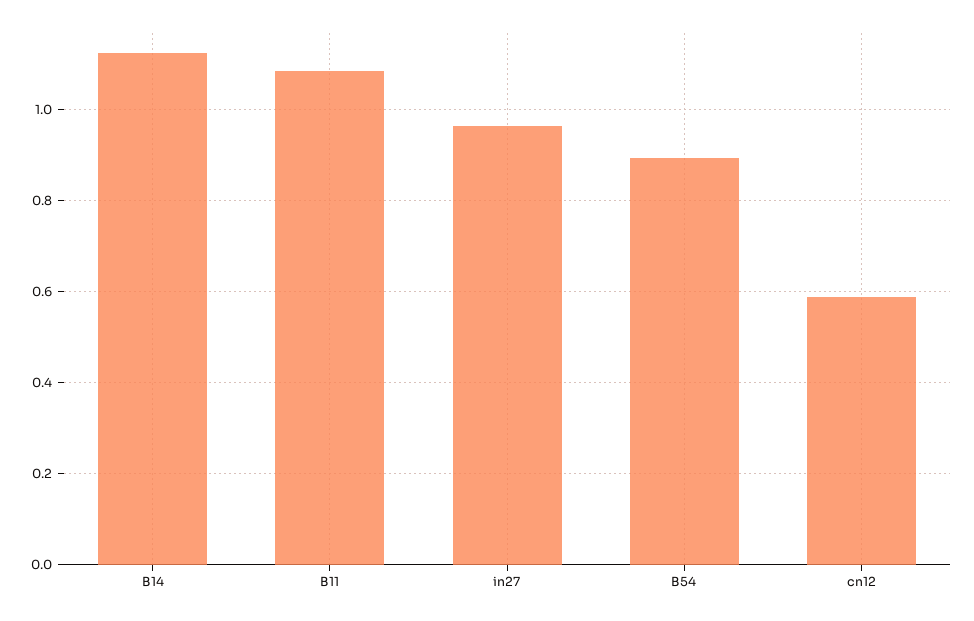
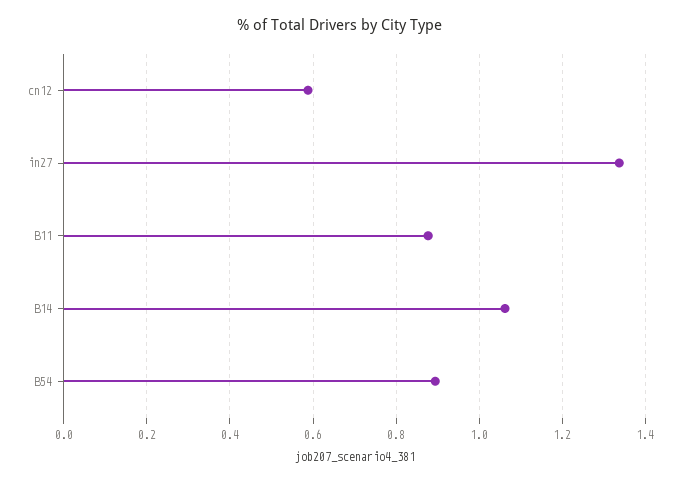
B14: 1.12 -> 1.06
B11: 1.08 -> 0.88
in27: 0.96 -> 1.34

